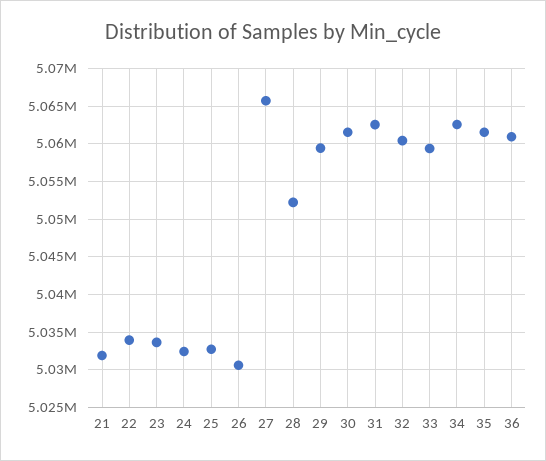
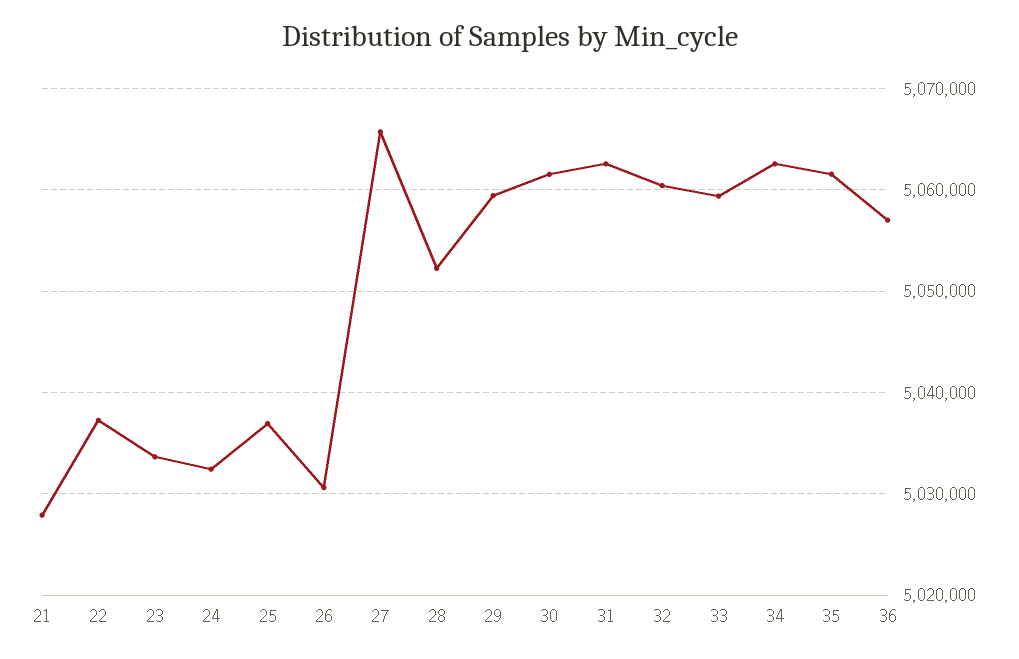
21: 5032000 -> 5028000
22: 5034000 -> 5037000
25: 5033000 -> 5037000
36: 5061000 -> 5057000

